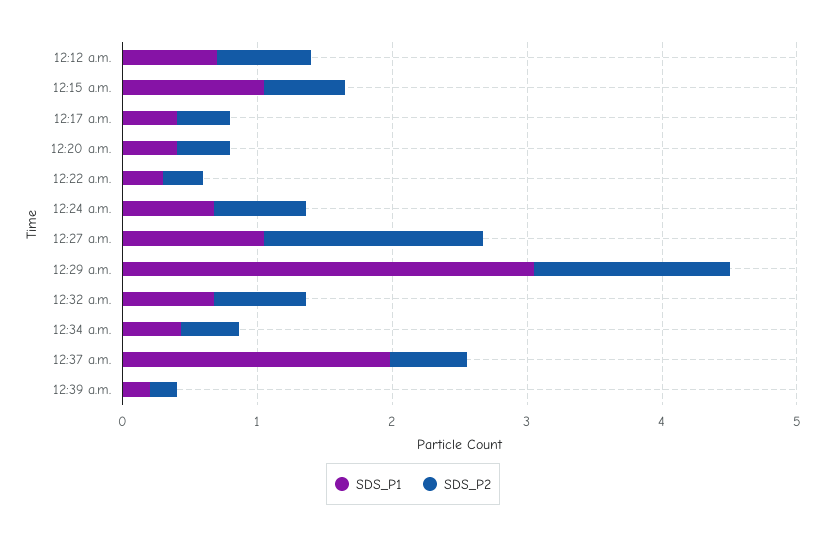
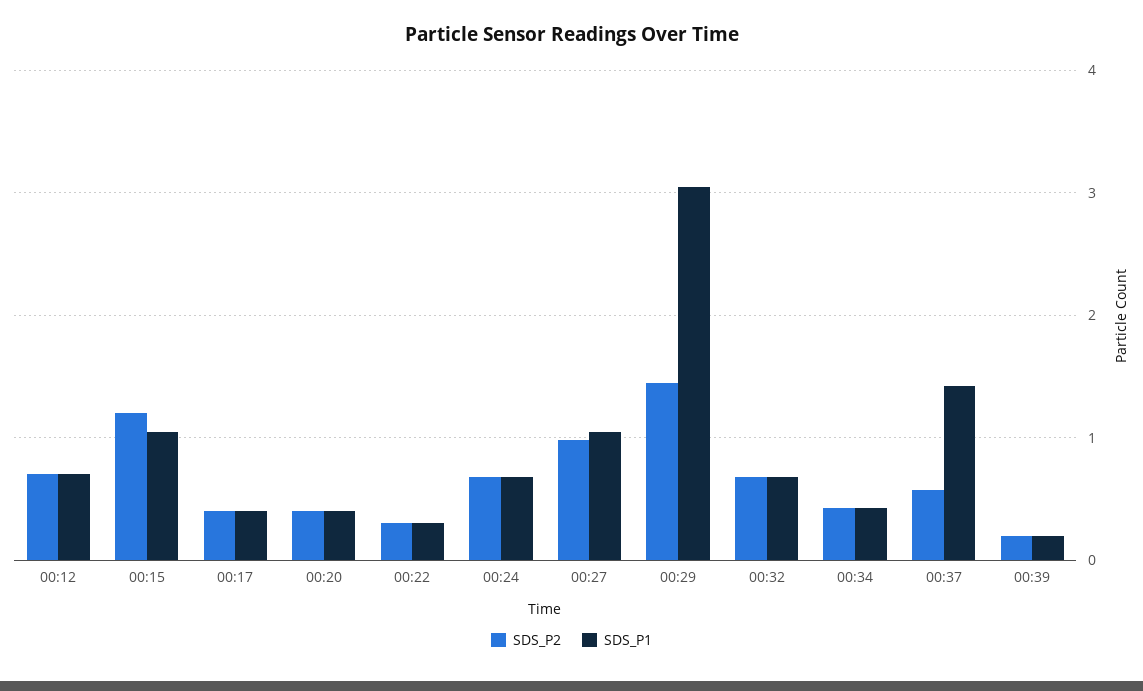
SDS_P2, 12:15 a.m.: 0.6 -> 1.2
SDS_P2, 12:27 a.m.: 1.6 -> 1
SDS_P1, 12:37 a.m.: 2 -> 1.4

